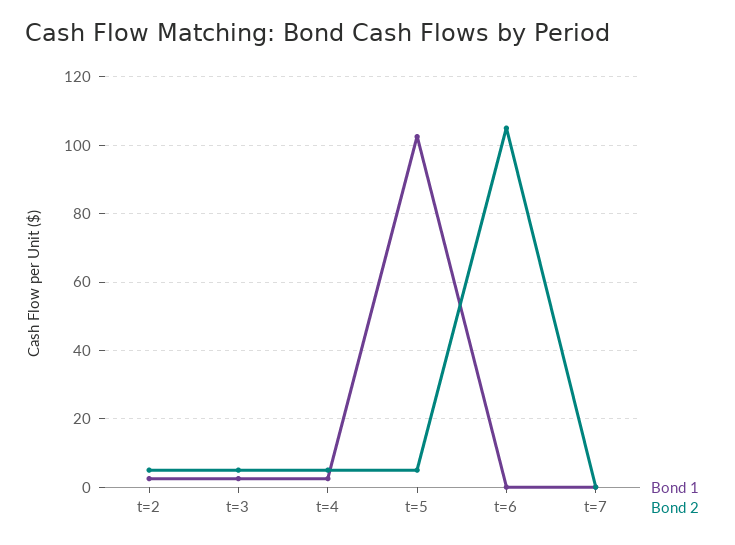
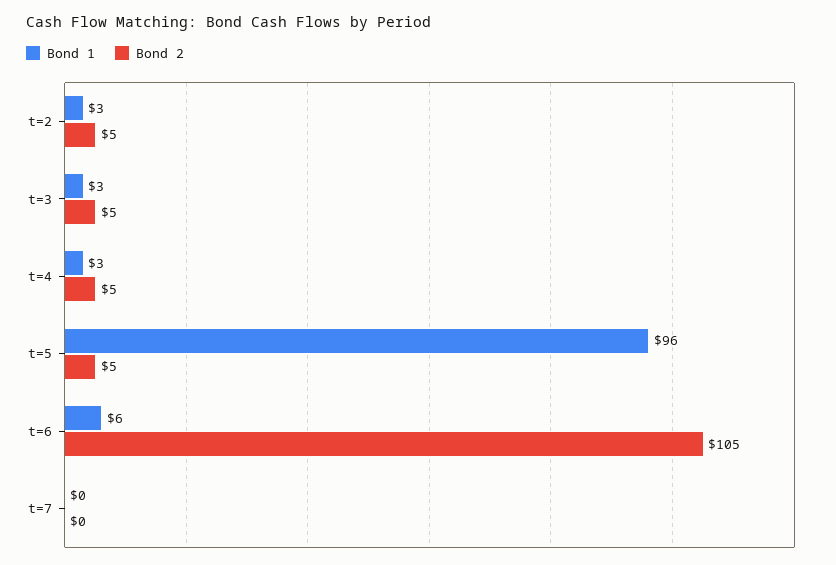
Bond 1, t=5: 102 -> 96
Bond 1, t=6: 0 -> 6

